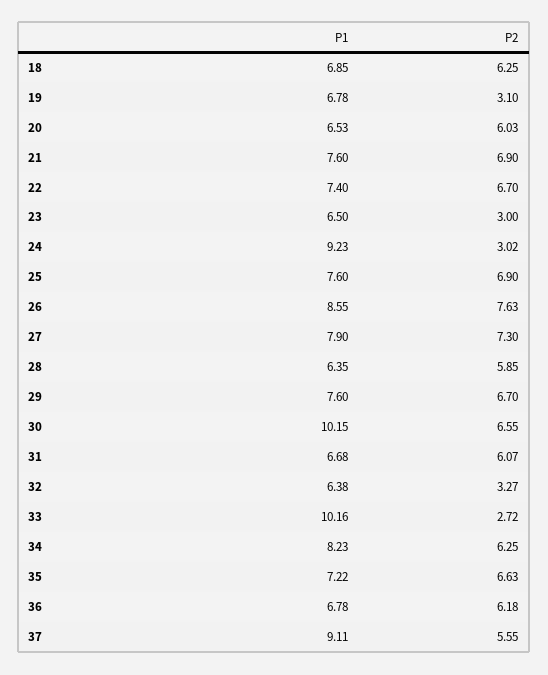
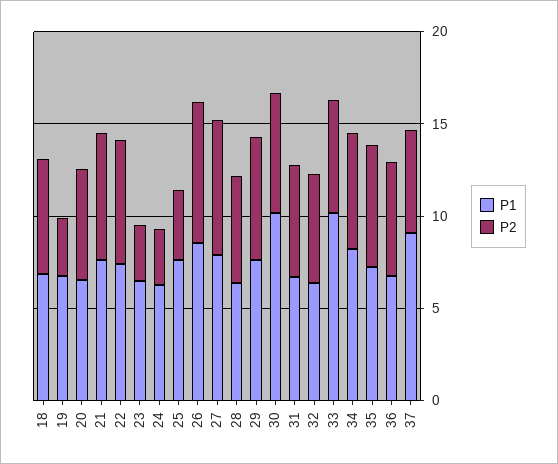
P1, 24: 9.23 -> 6
P2, 25: 6.9 -> 4
P2, 32: 3.27 -> 6
P2, 33: 2.72 -> 6

